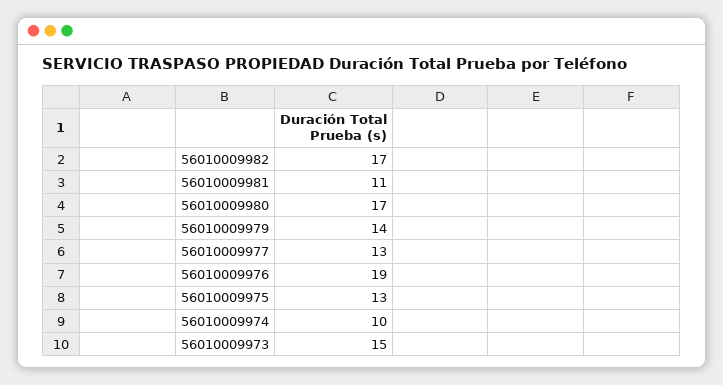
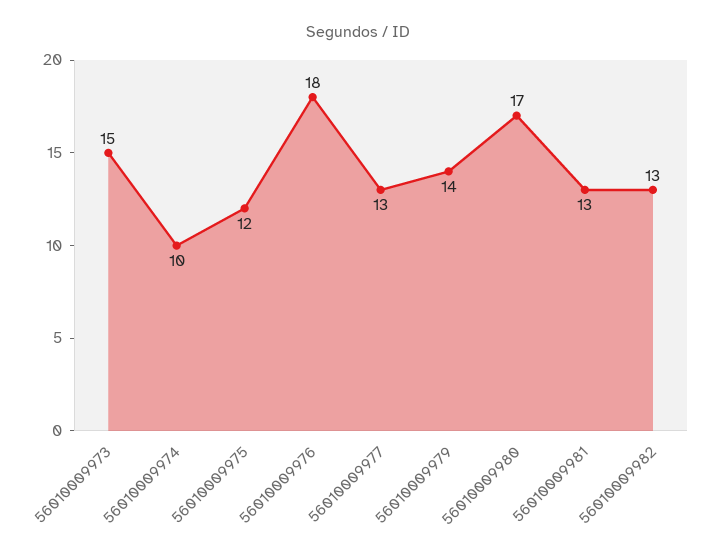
56010009982: 17 -> 13
56010009981: 11 -> 13
56010009976: 19 -> 18
56010009975: 13 -> 12

